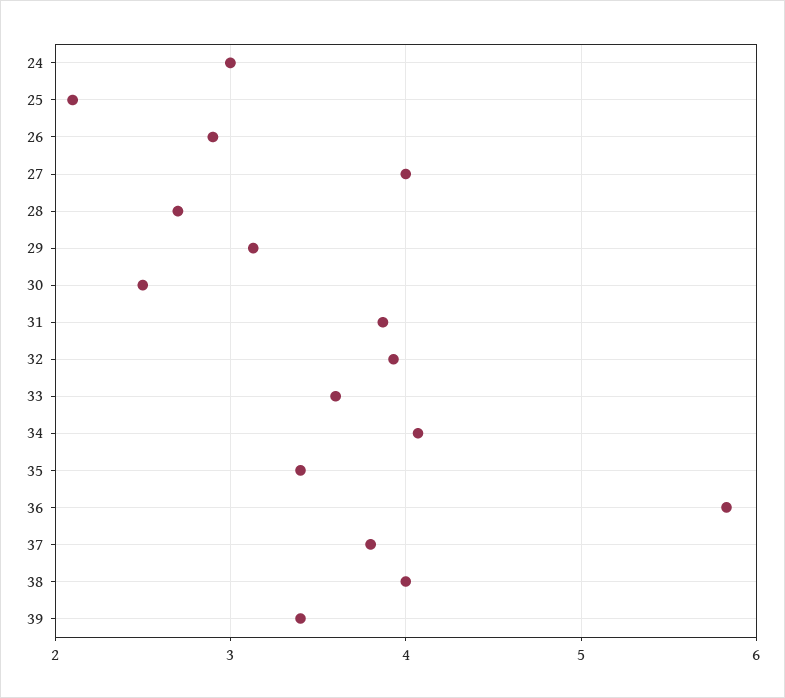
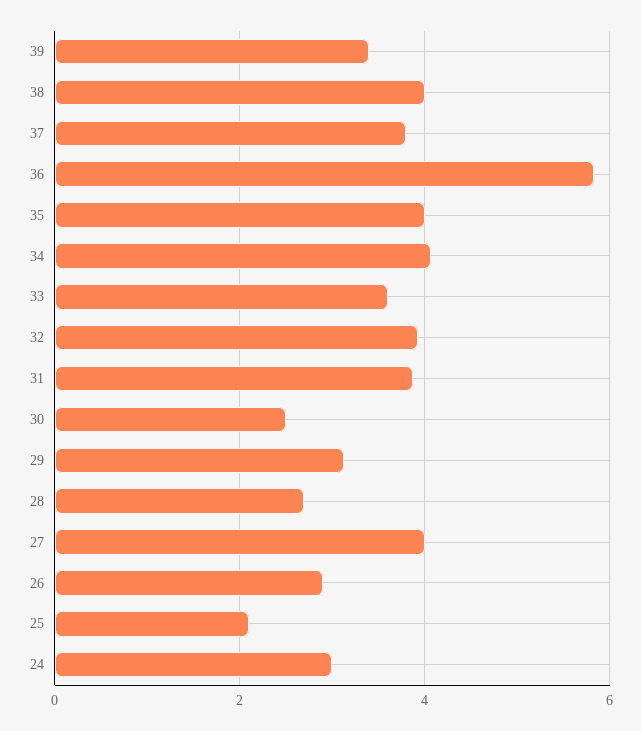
35: 3.4 -> 4

